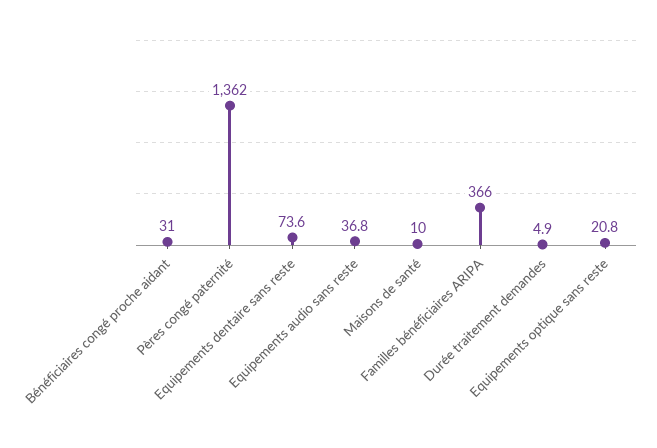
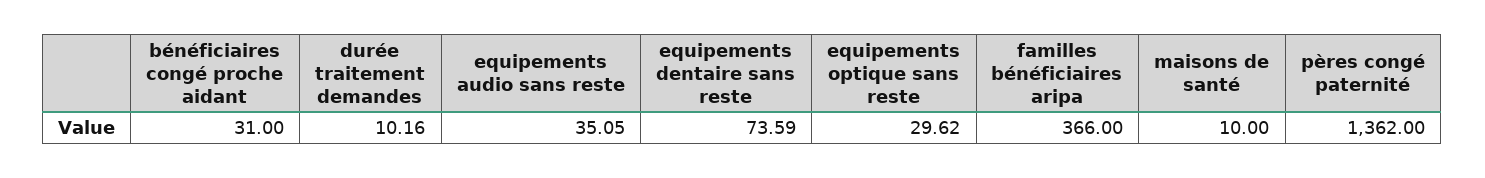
Equipements audio sans reste: 36.8 -> 35.05
Durée traitement demandes: 4.9 -> 10.16
Equipements optique sans reste: 20.8 -> 29.62

